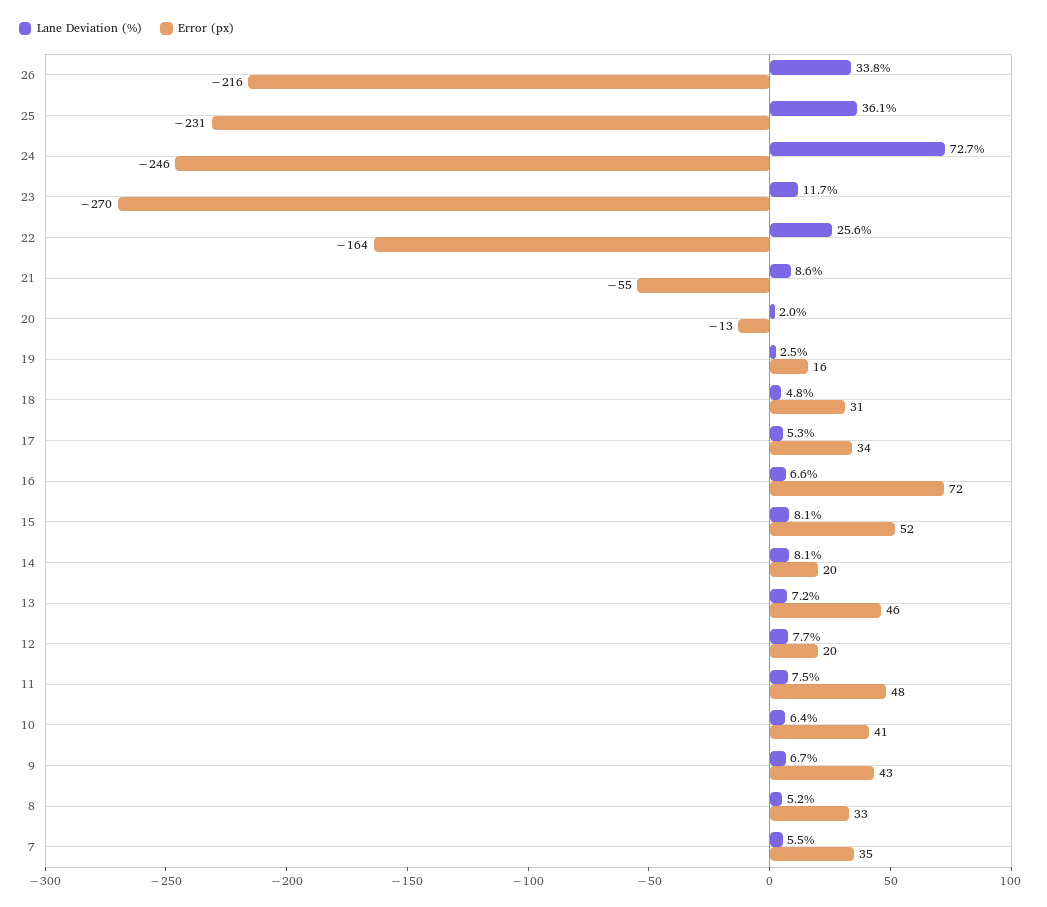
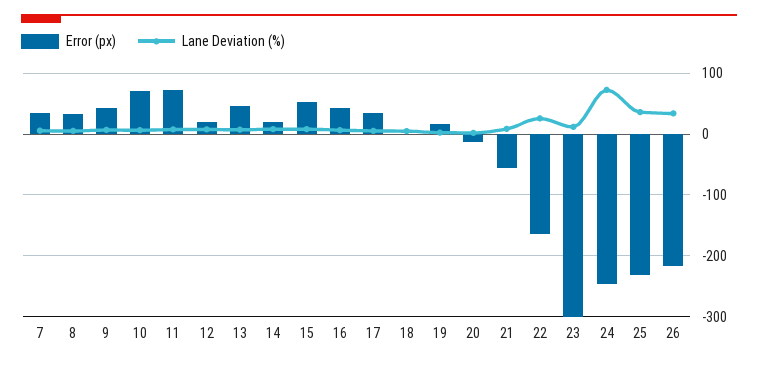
Error (px), 23: -270 -> -300
Error (px), 18: 31 -> 0
Error (px), 16: 72 -> 40
Error (px), 11: 48 -> 70
Error (px), 10: 41 -> 70

